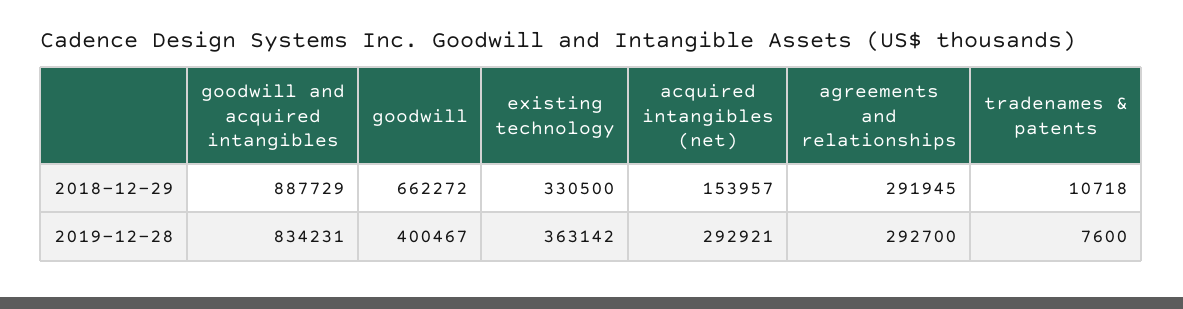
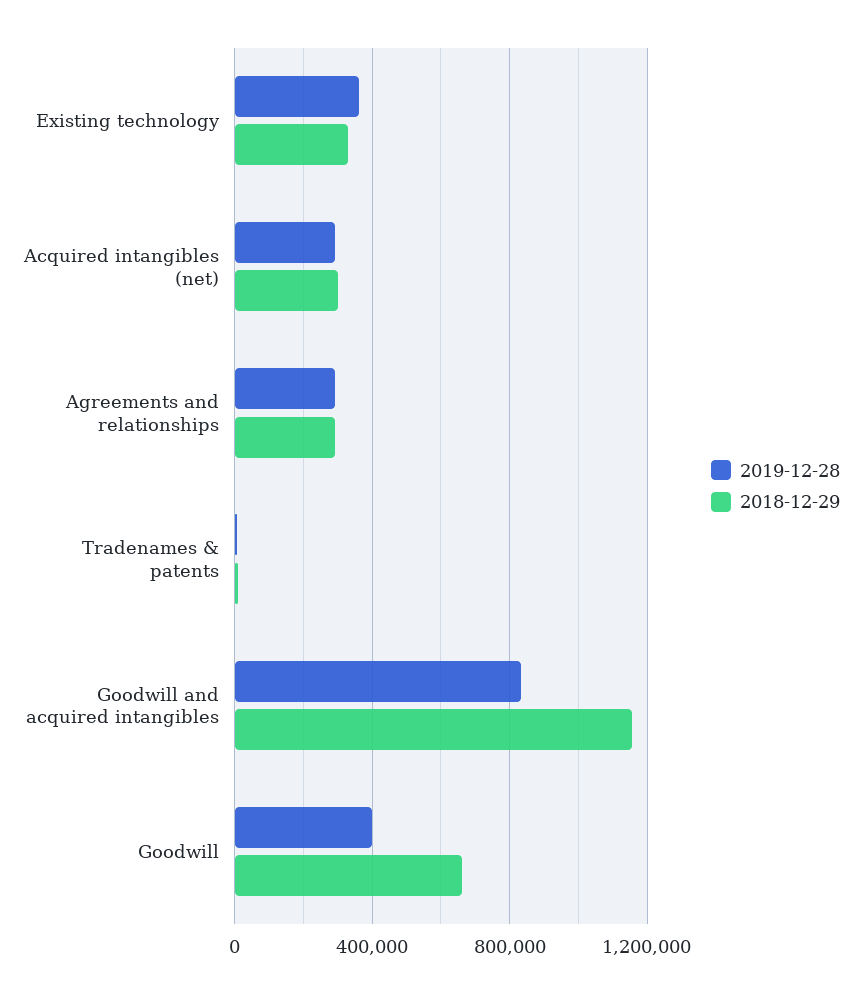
2018-12-29, goodwill and acquired intangibles: 887729 -> 1150000
2018-12-29, acquired intangibles (net): 153957 -> 300000

